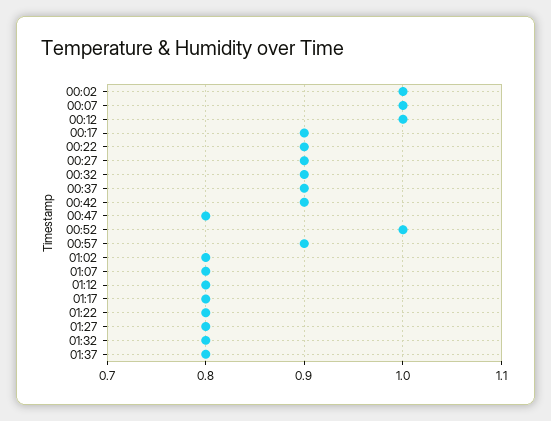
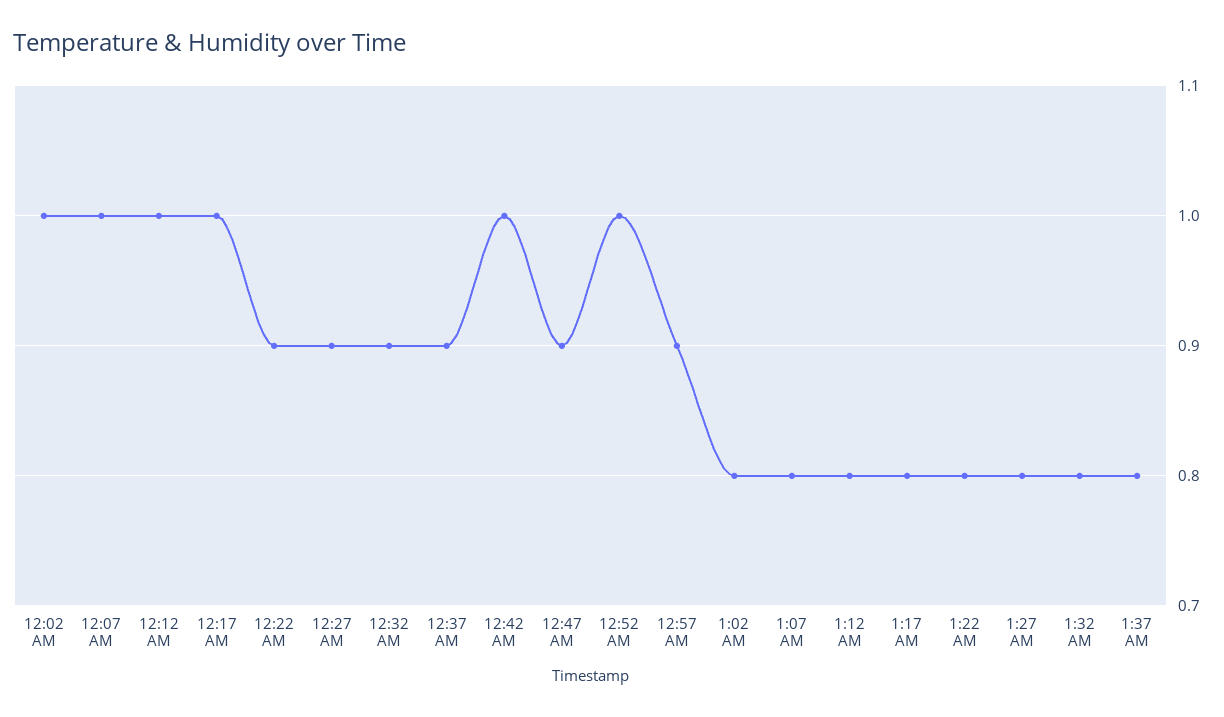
00:17: 0.9 -> 1
00:42: 0.9 -> 1
00:47: 0.8 -> 0.9

